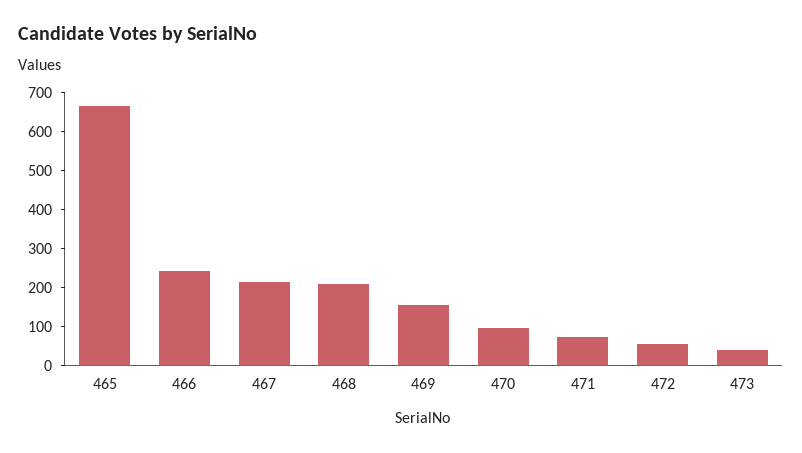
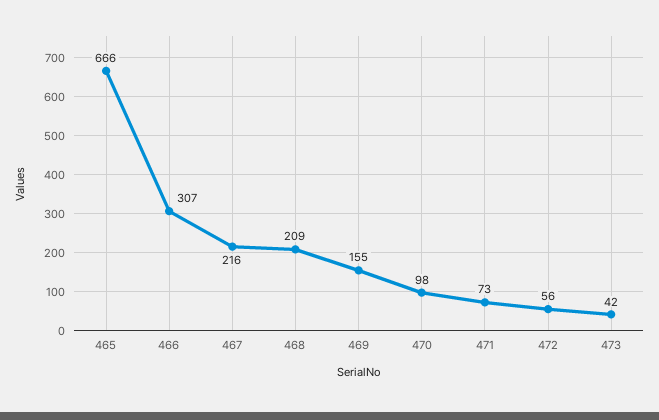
466: 250 -> 307

